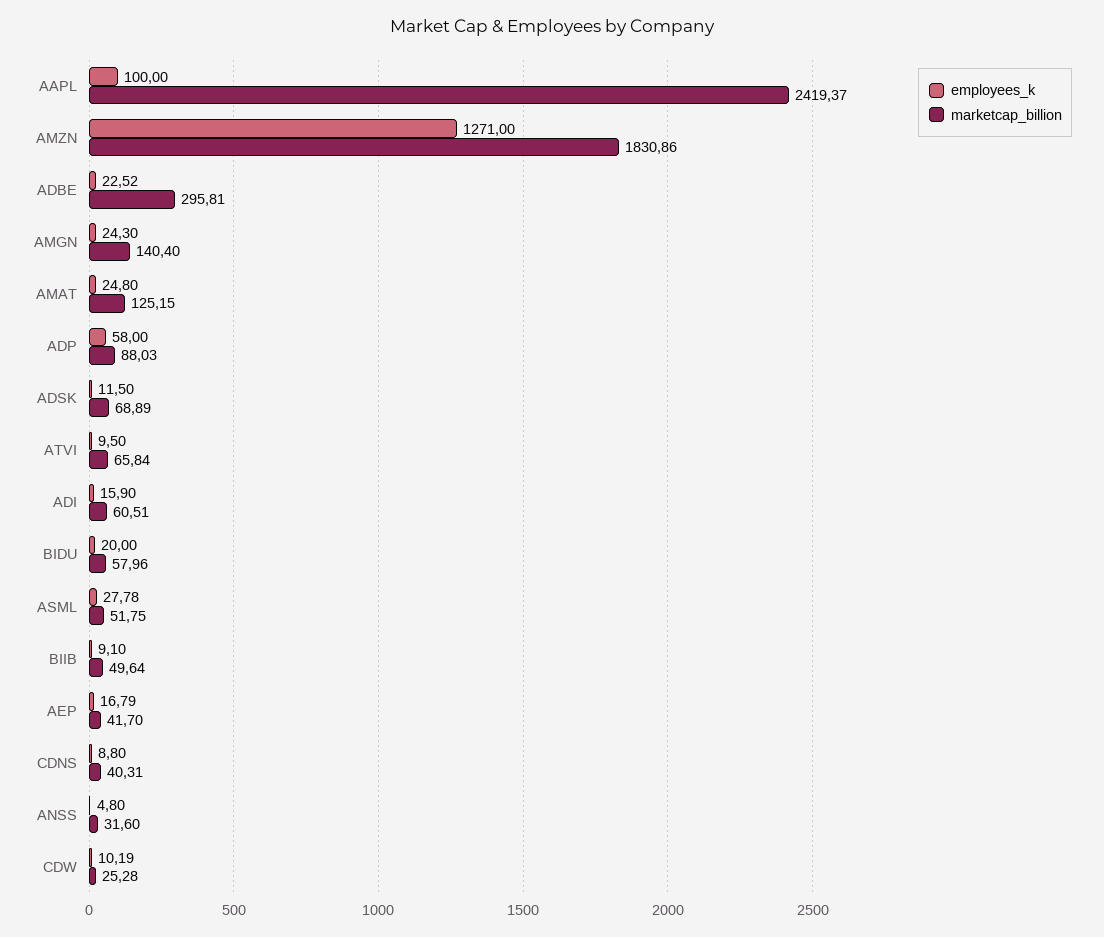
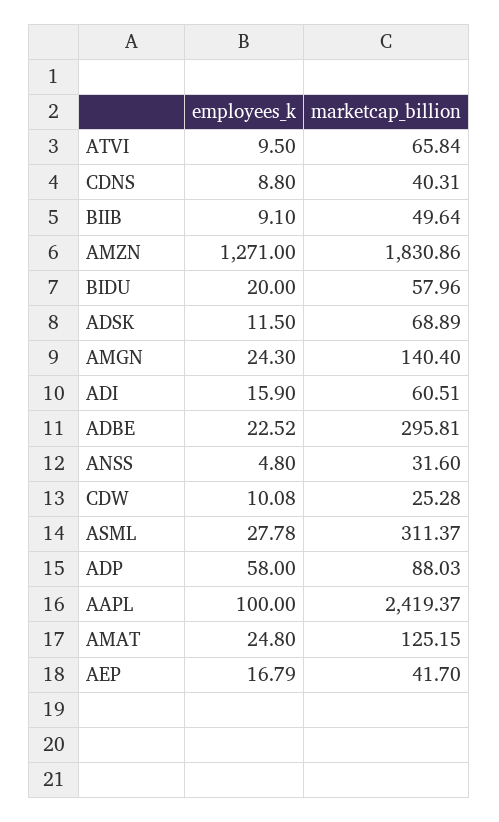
marketcap_billion, ASML: 51.75 -> 311.37
employees_k, CDW: 10.19 -> 10.08

